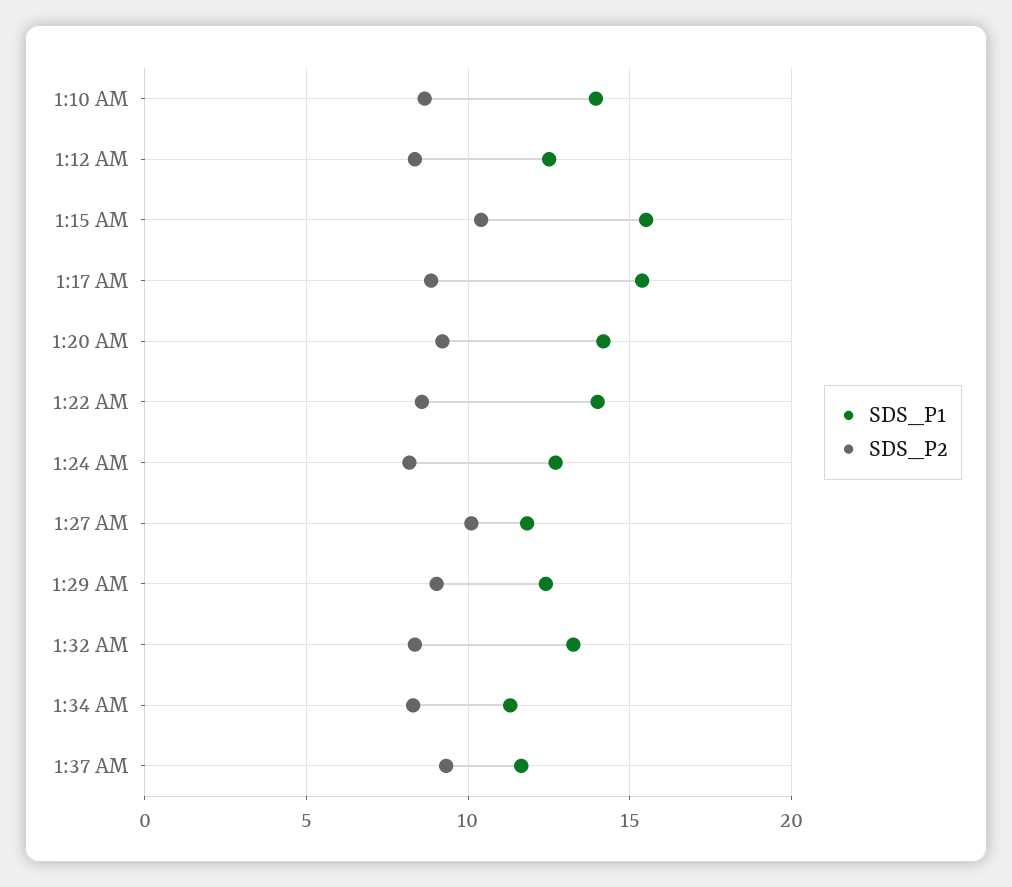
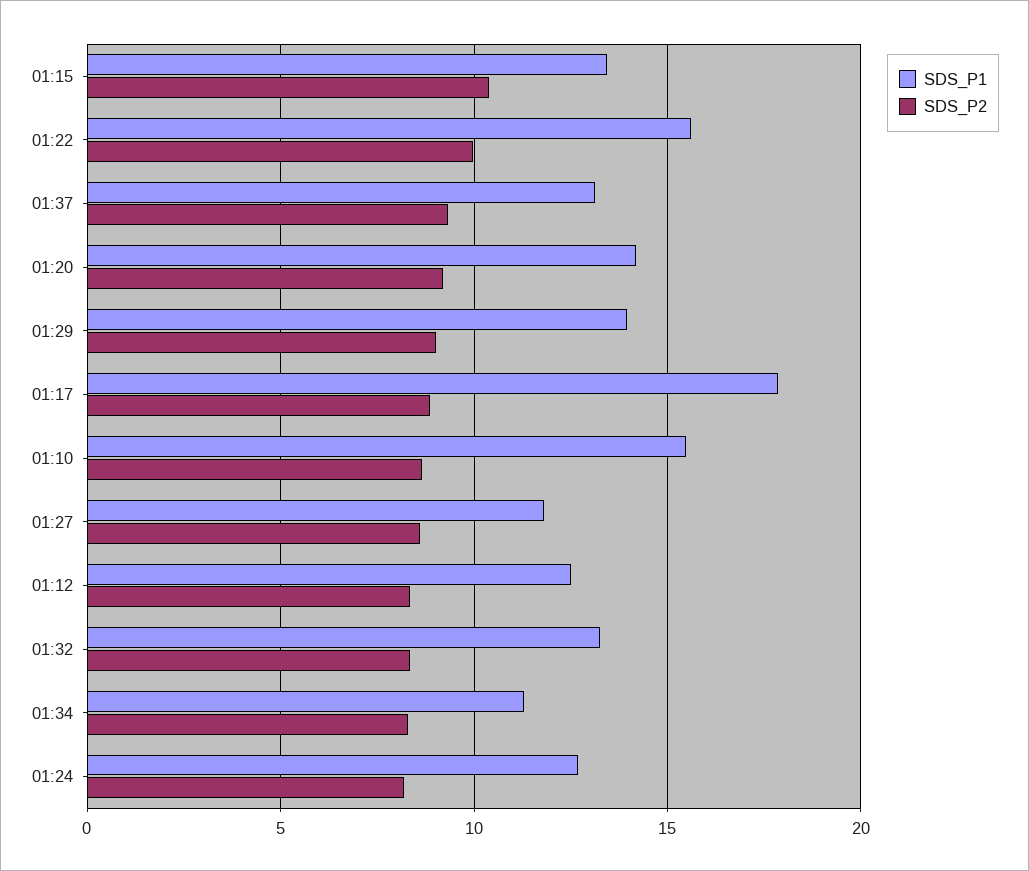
SDS_P1, 1:10 AM: 14 -> 15.5
SDS_P1, 1:15 AM: 15.5 -> 13.5
SDS_P1, 1:17 AM: 15.5 -> 18
SDS_P1, 1:22 AM: 14 -> 15.5
SDS_P2, 1:22 AM: 8.5 -> 10
SDS_P2, 1:27 AM: 10 -> 8.5
SDS_P1, 1:29 AM: 12.5 -> 14
SDS_P1, 1:37 AM: 11.5 -> 13

